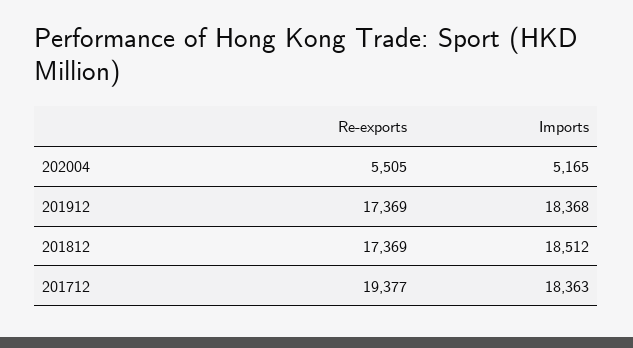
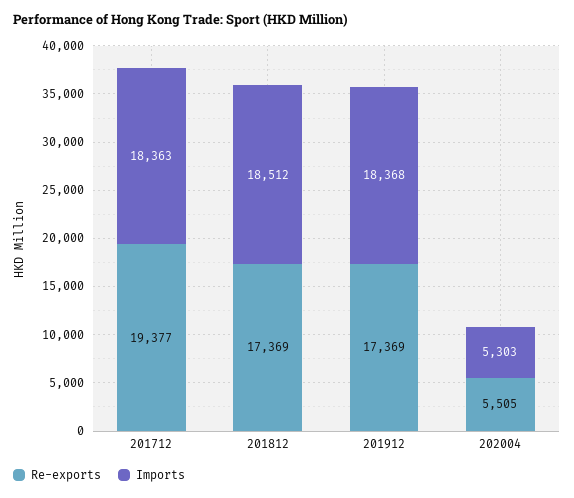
Imports, 202004: 5165 -> 5303

